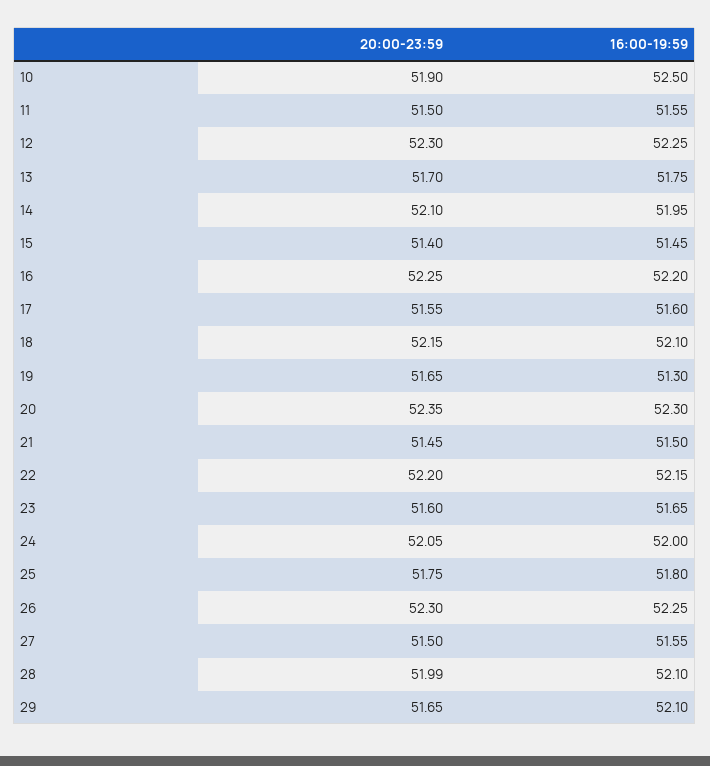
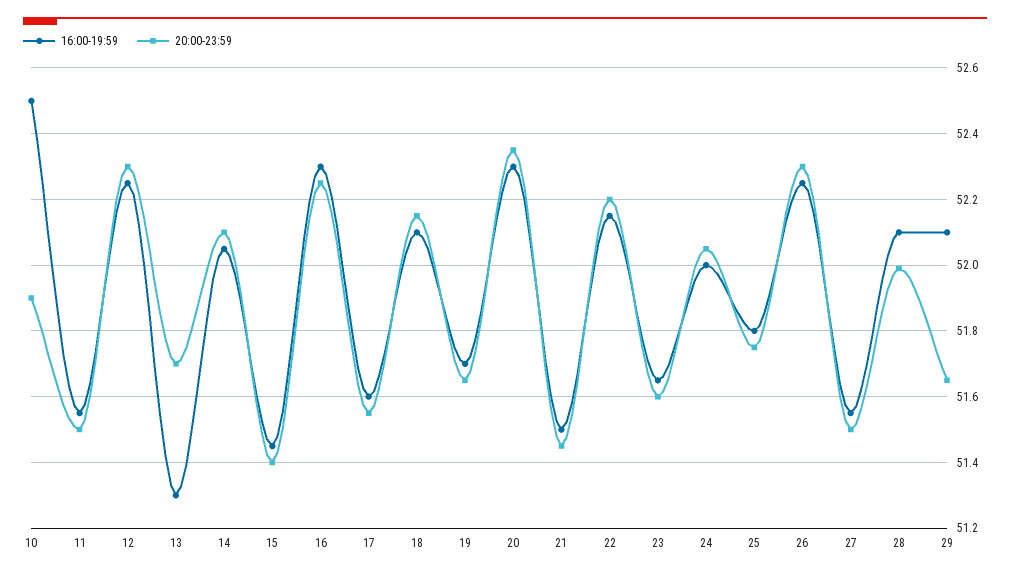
16:00-19:59, 13: 51.75 -> 51.3
16:00-19:59, 14: 51.95 -> 52.05
16:00-19:59, 16: 52.2 -> 52.3
16:00-19:59, 19: 51.3 -> 51.7

